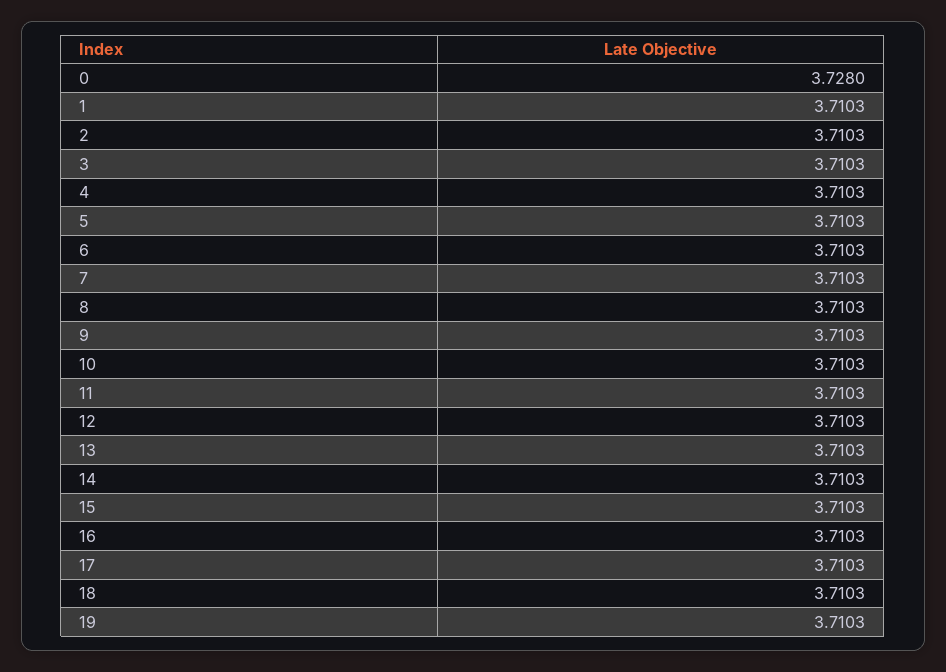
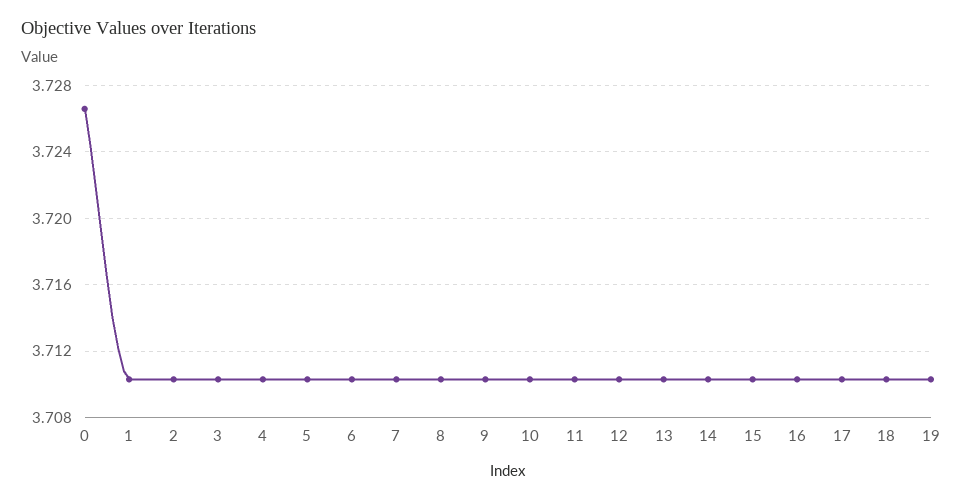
0: 3.728 -> 3.7265

